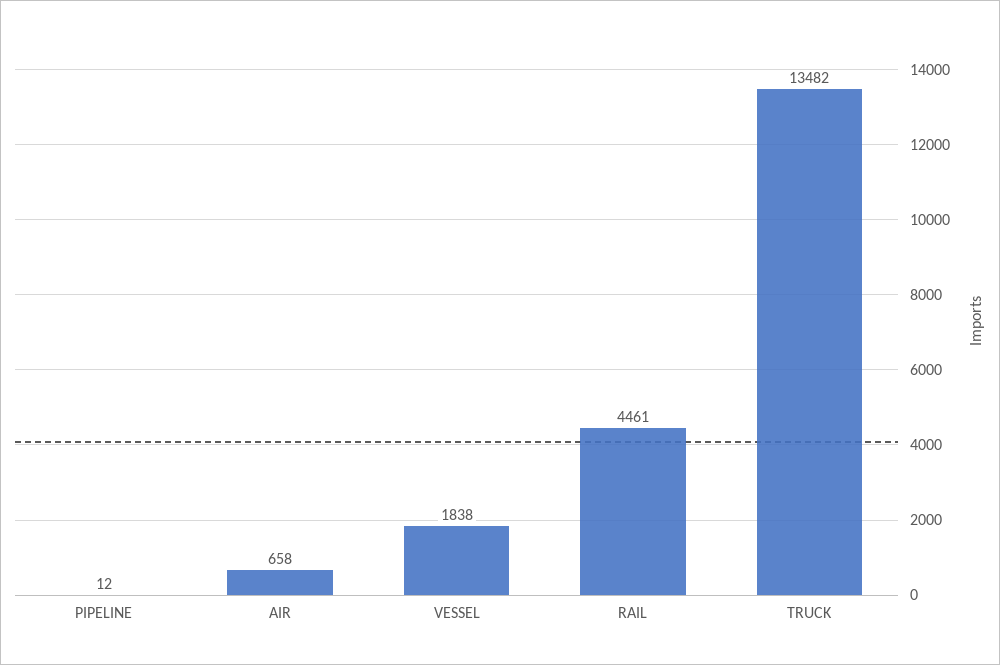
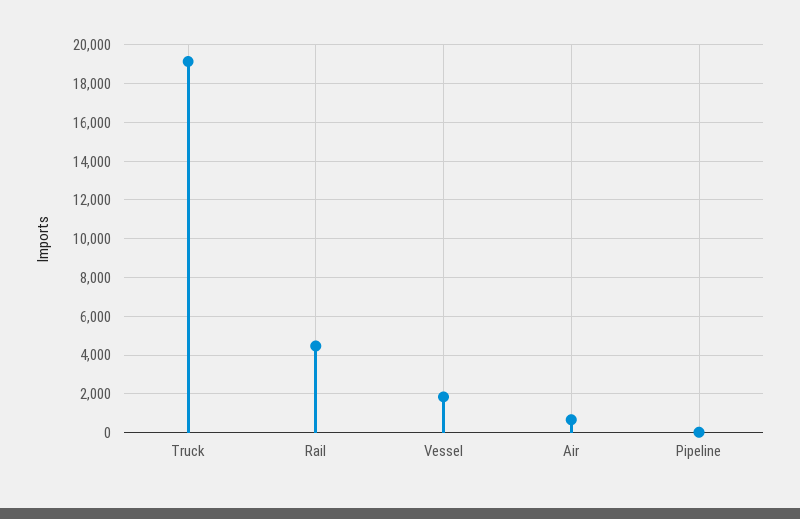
TRUCK: 13482 -> 19000

